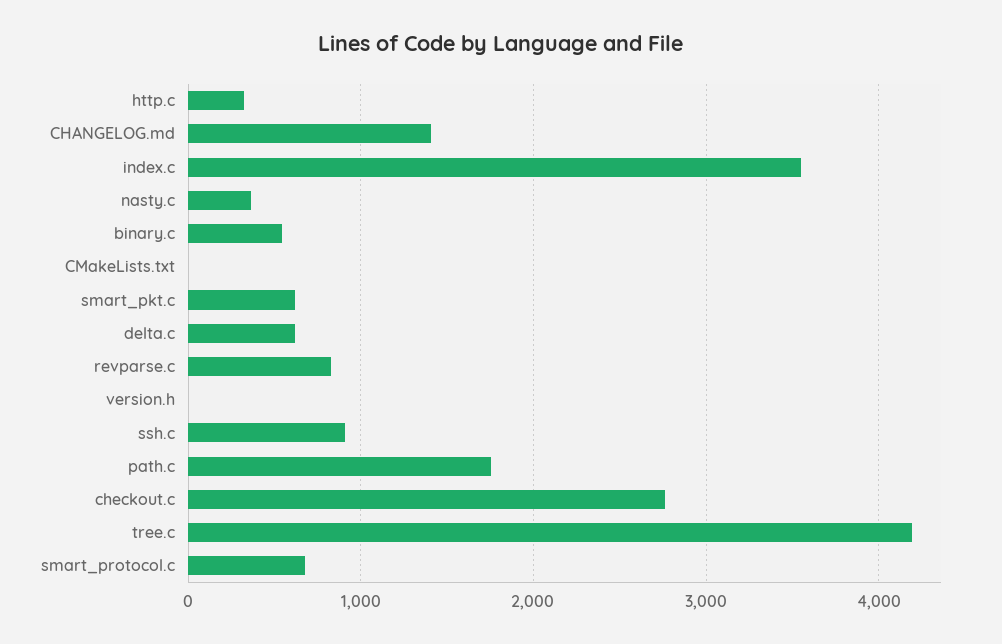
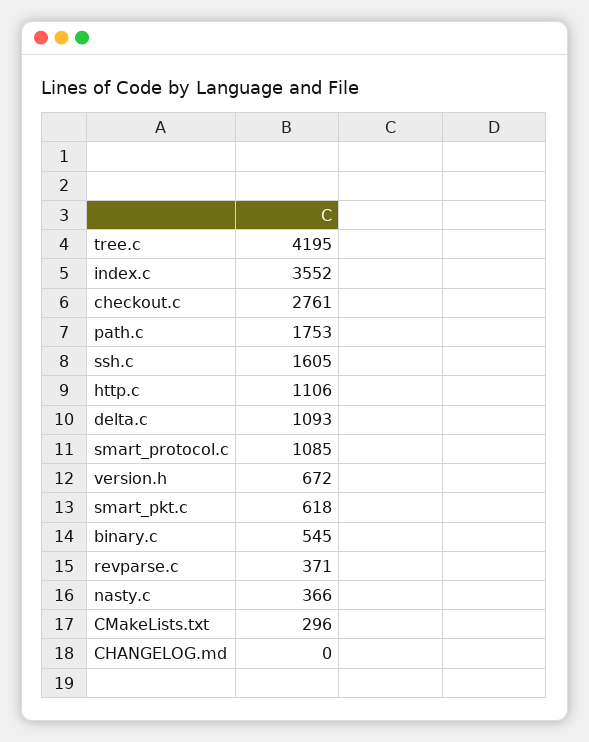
http.c: 300 -> 1106
CHANGELOG.md: 1400 -> 0
CMakeLists.txt: 0 -> 296
delta.c: 600 -> 1093
revparse.c: 800 -> 371
version.h: 0 -> 672
ssh.c: 900 -> 1605
smart_protocol.c: 700 -> 1085

